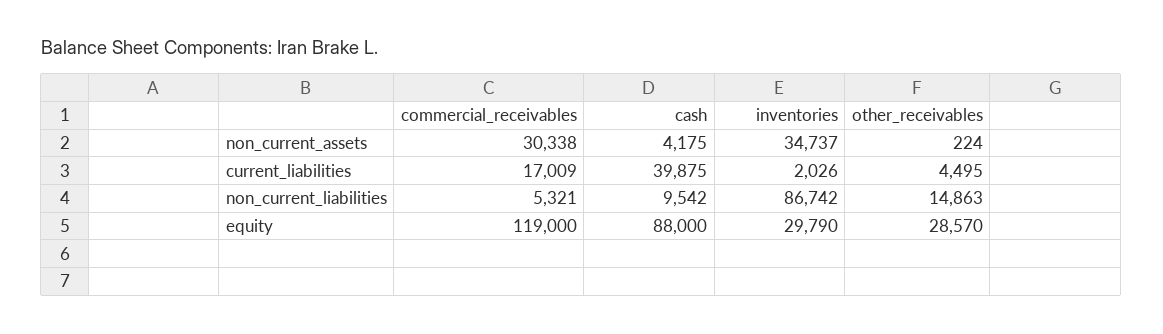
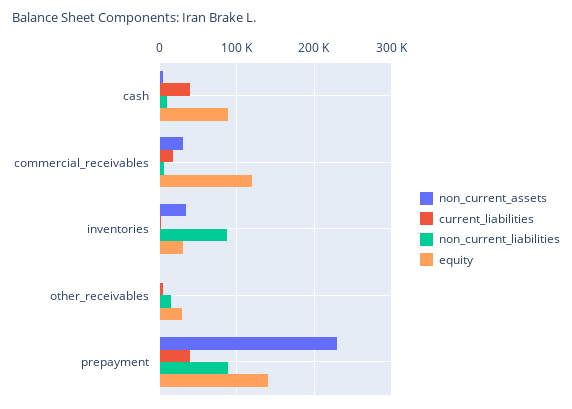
non_current_assets, prepayment: none -> 230000
current_liabilities, prepayment: none -> 40000
non_current_liabilities, prepayment: none -> 90000
equity, prepayment: none -> 140000

